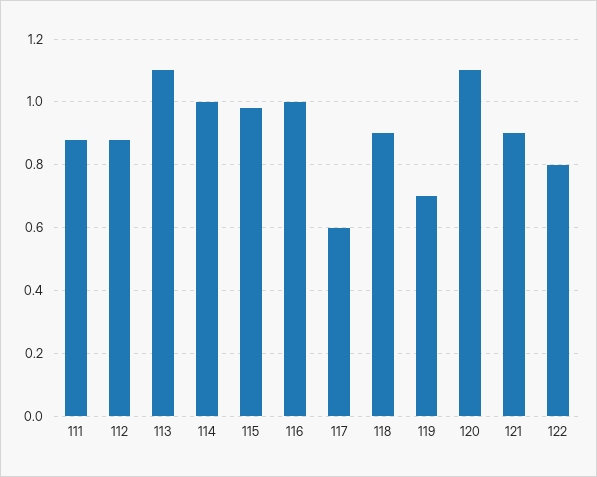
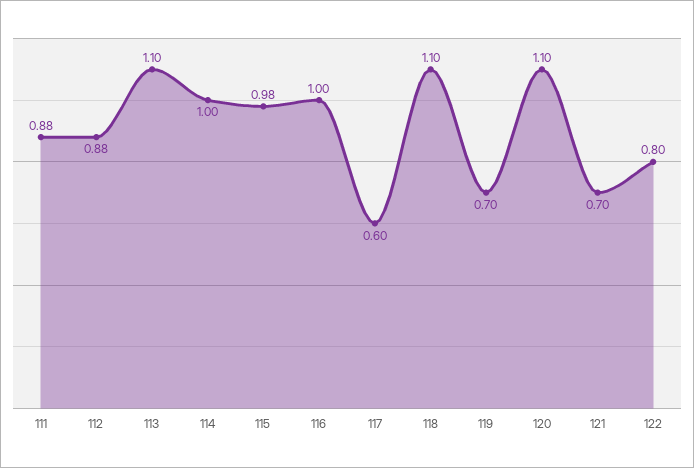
118: 0.9 -> 1.1
121: 0.9 -> 0.7

